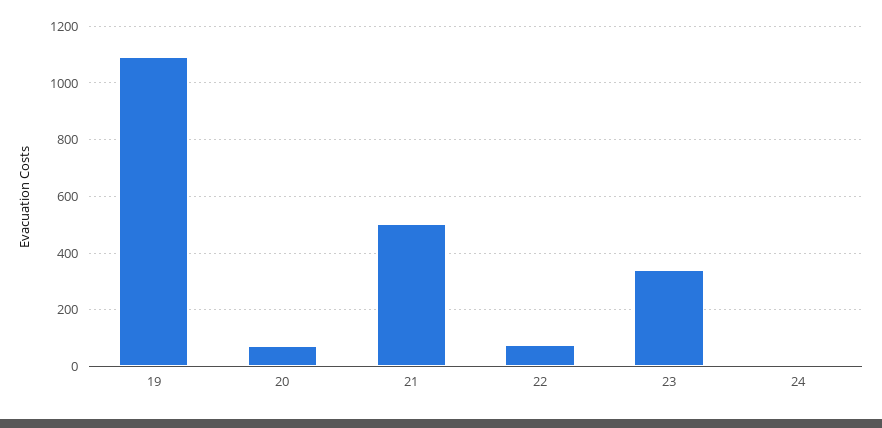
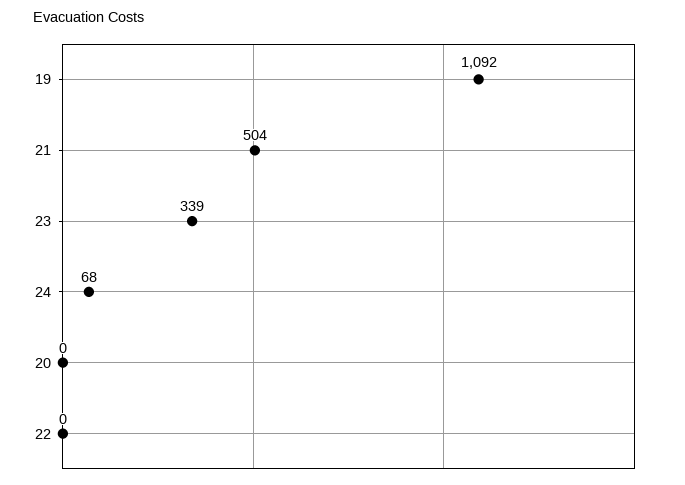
20: 75 -> 0
22: 75 -> 0
24: 0 -> 68

